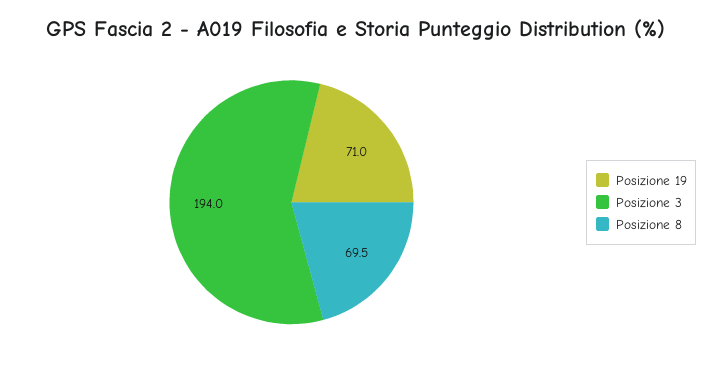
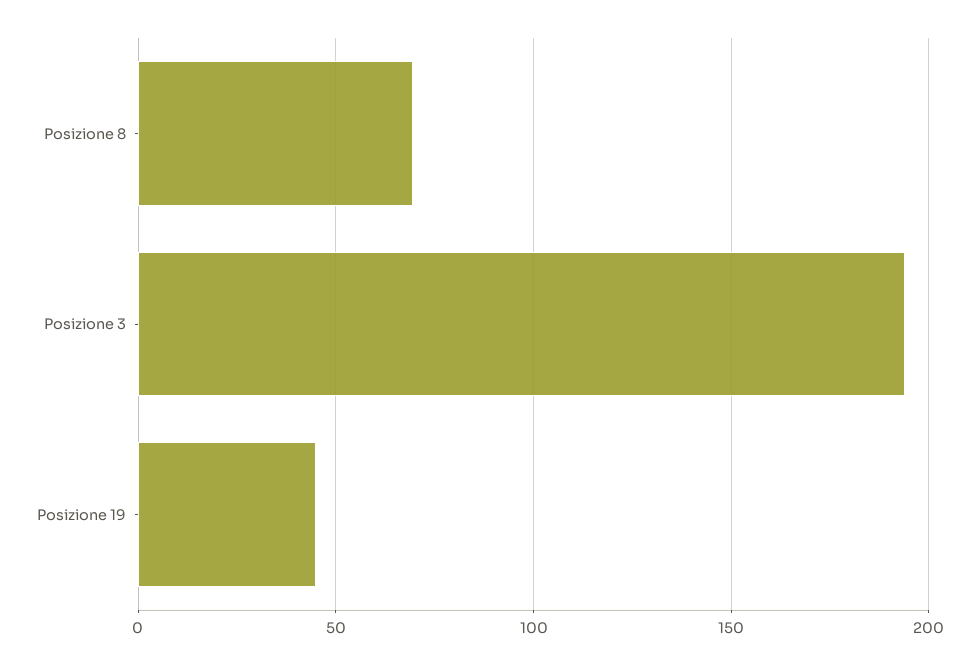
Posizione 19: 71 -> 45

